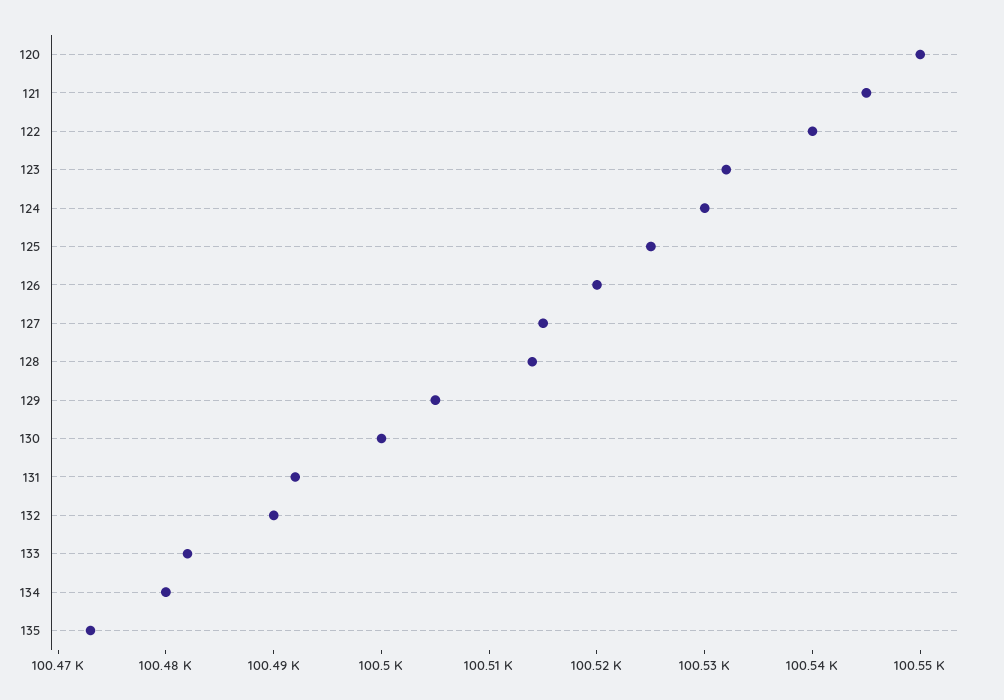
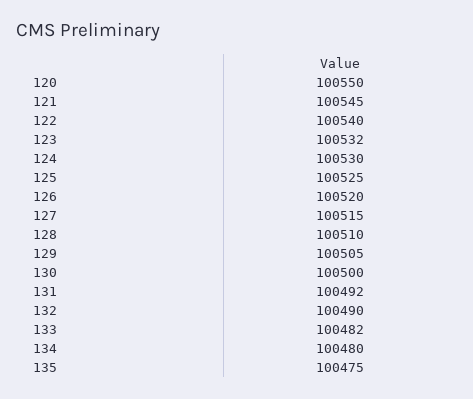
128: 100514 -> 100510
135: 100473 -> 100475

